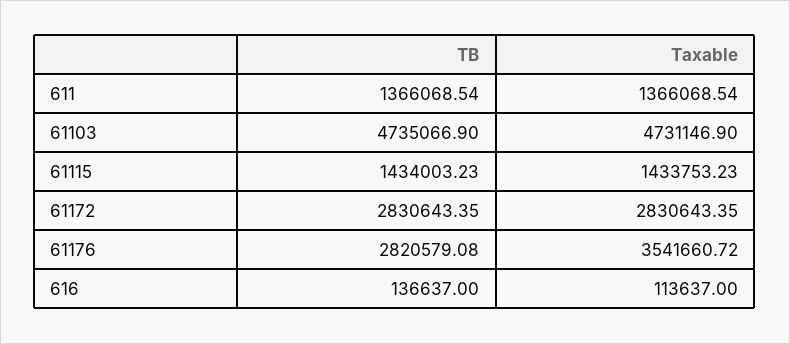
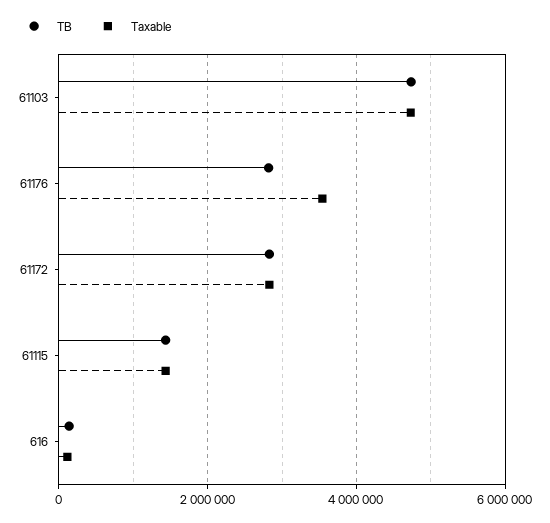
TB, 611: 1366068.54 -> none
Taxable, 611: 1366068.54 -> none

